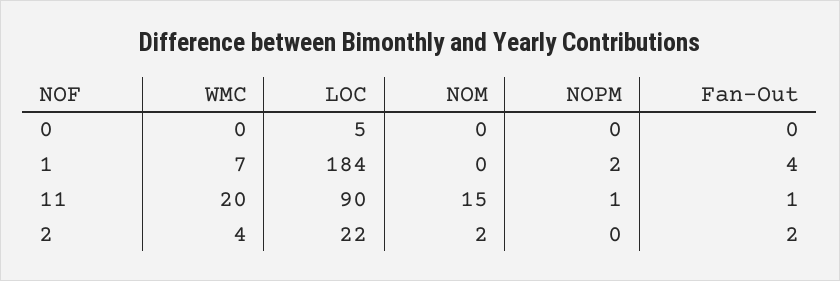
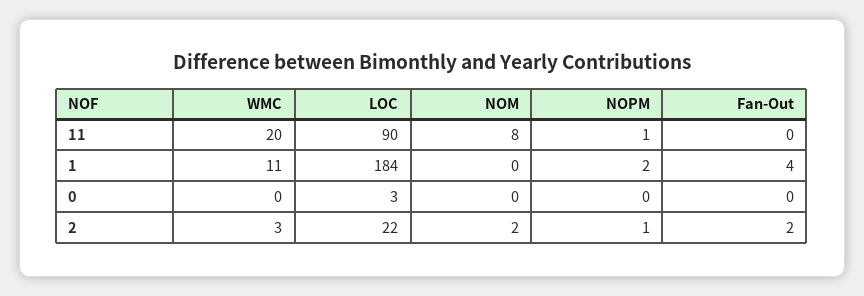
LOC, 0: 5 -> 3
WMC, 1: 7 -> 11
NOM, 11: 15 -> 8
Fan-Out, 11: 1 -> 0
WMC, 2: 4 -> 3
NOPM, 2: 0 -> 1

